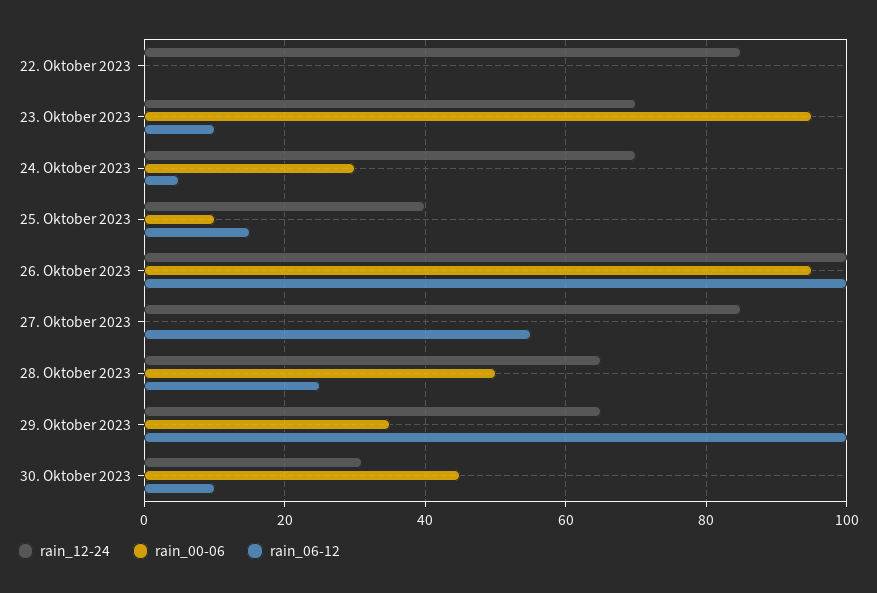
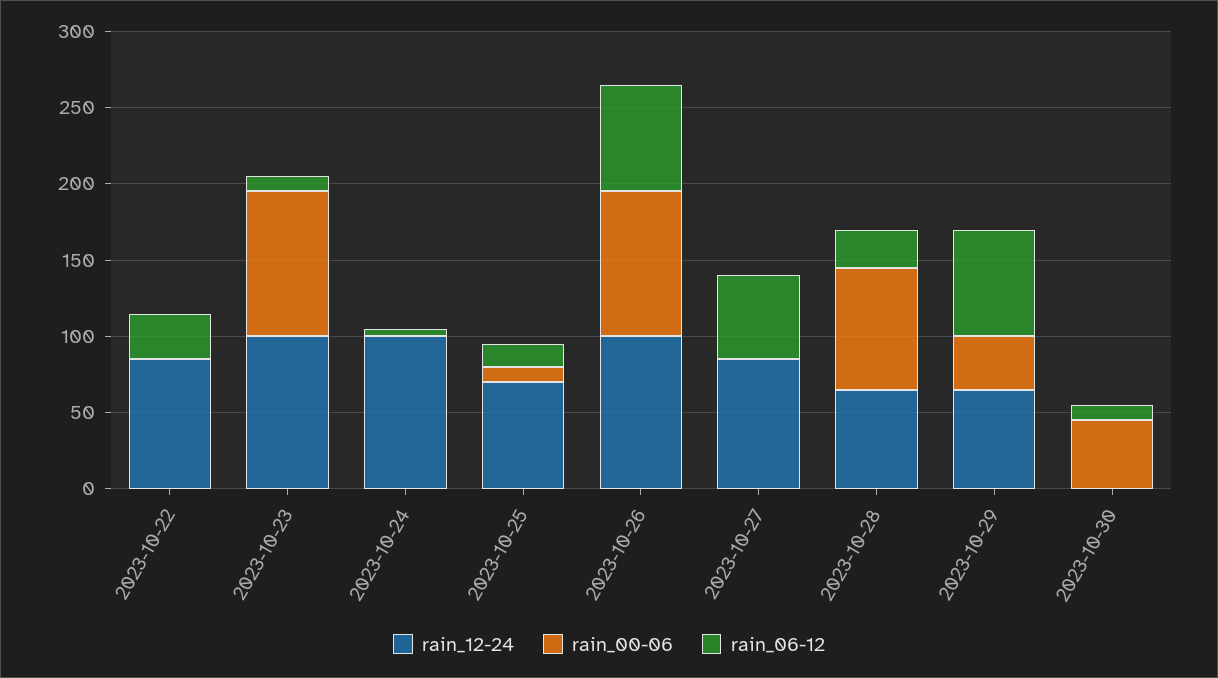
rain_06-12, 22. Oktober 2023: 0 -> 30
rain_12-24, 23. Oktober 2023: 70 -> 100
rain_12-24, 24. Oktober 2023: 70 -> 100
rain_00-06, 24. Oktober 2023: 30 -> 0
rain_12-24, 25. Oktober 2023: 40 -> 70
rain_06-12, 26. Oktober 2023: 100 -> 70
rain_00-06, 28. Oktober 2023: 50 -> 80
rain_06-12, 29. Oktober 2023: 100 -> 70
rain_12-24, 30. Oktober 2023: 30 -> 0

